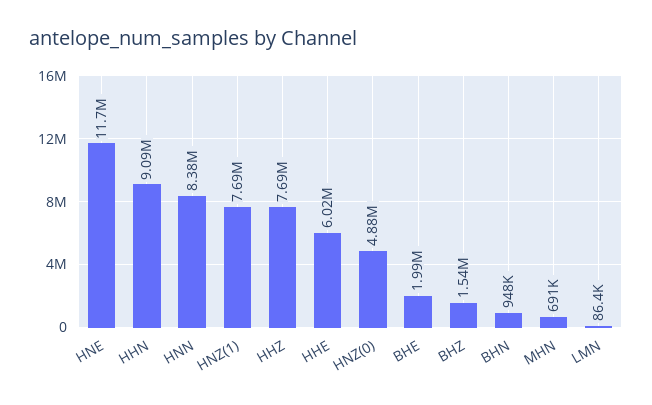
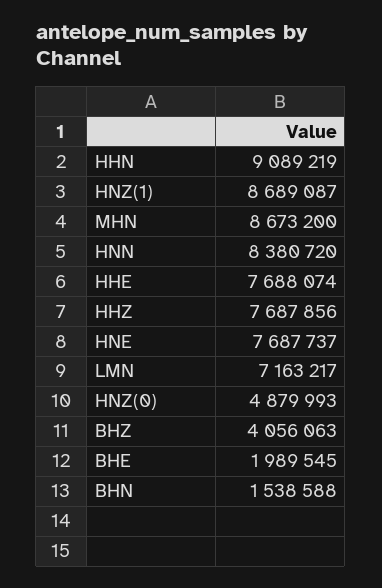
HNE: 11700000 -> 7687737
HNZ(1): 7690000 -> 8689087
HHE: 6020000 -> 7688074
BHZ: 1540000 -> 4056063
BHN: 948000 -> 1538588
MHN: 691000 -> 8673200
LMN: 86400 -> 7163217

